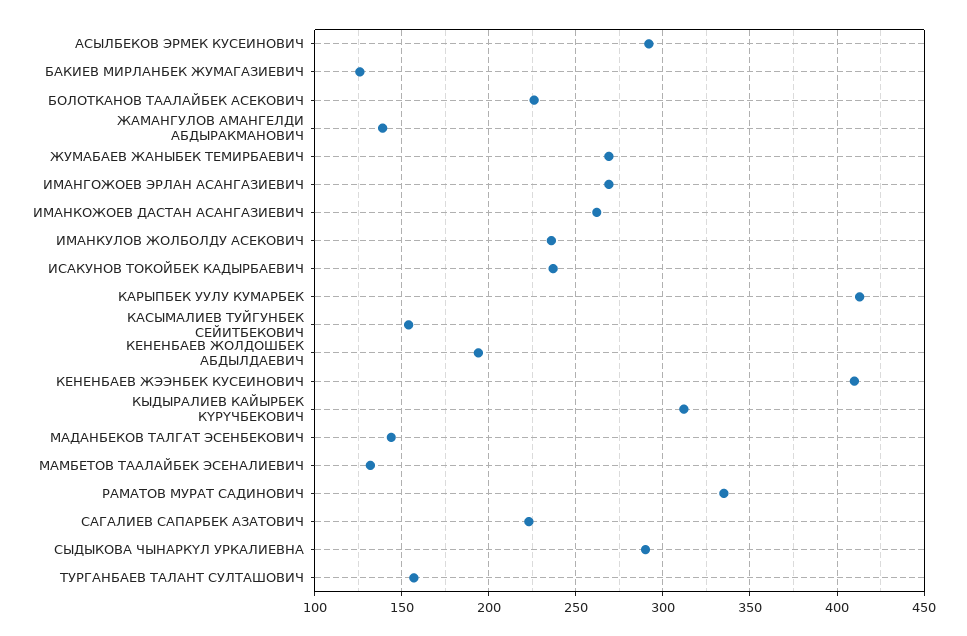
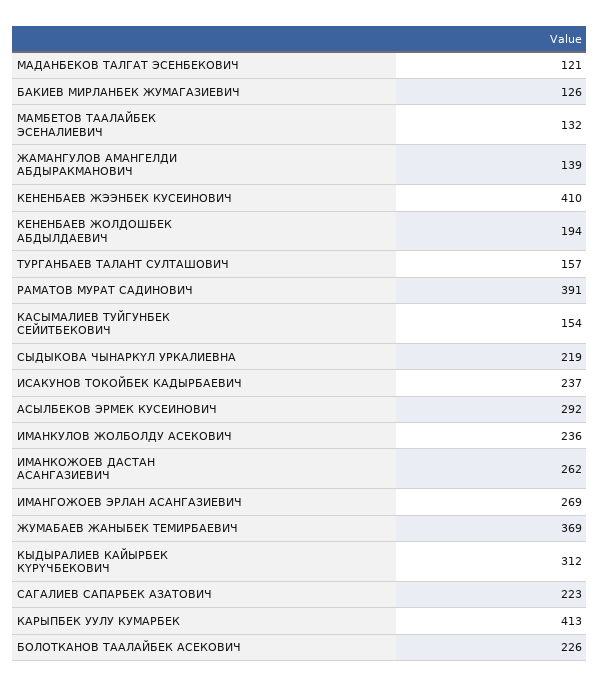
ЖУМАБАЕВ ЖАНЫБЕК ТЕМИРБАЕВИЧ: 270 -> 369
МАДАНБЕКОВ ТАЛГАТ ЭСЕНБЕКОВИЧ: 145 -> 121
РАМАТОВ МУРАТ САДИНОВИЧ: 335 -> 391
СЫДЫКОВА ЧЫНАРКҮЛ УРКАЛИЕВНА: 290 -> 219

